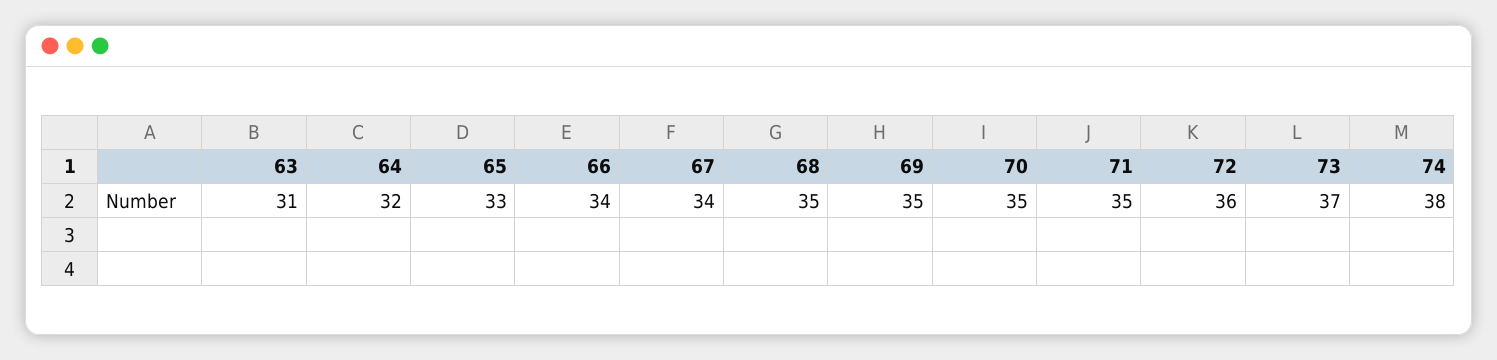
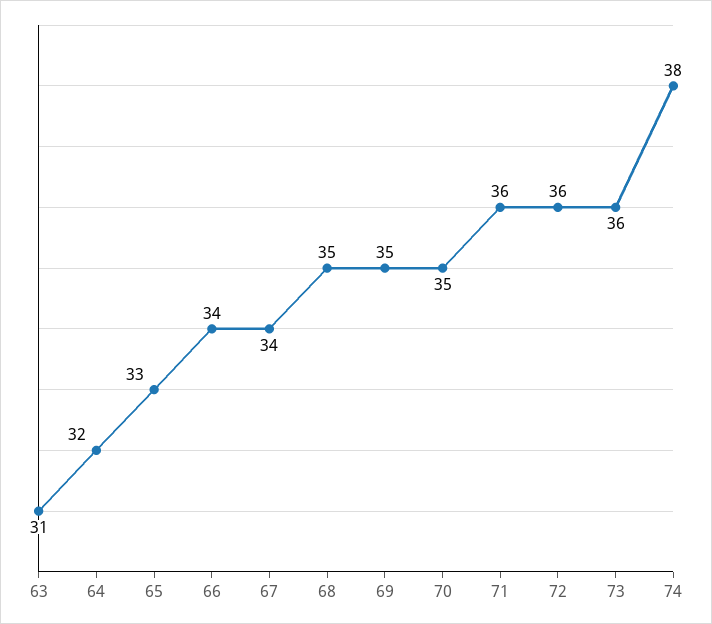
71: 35 -> 36
73: 37 -> 36

